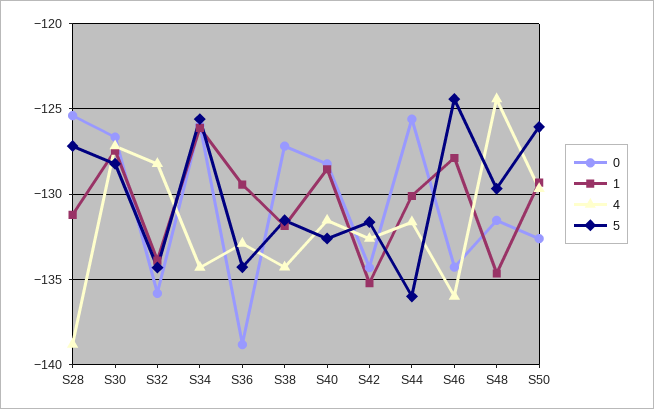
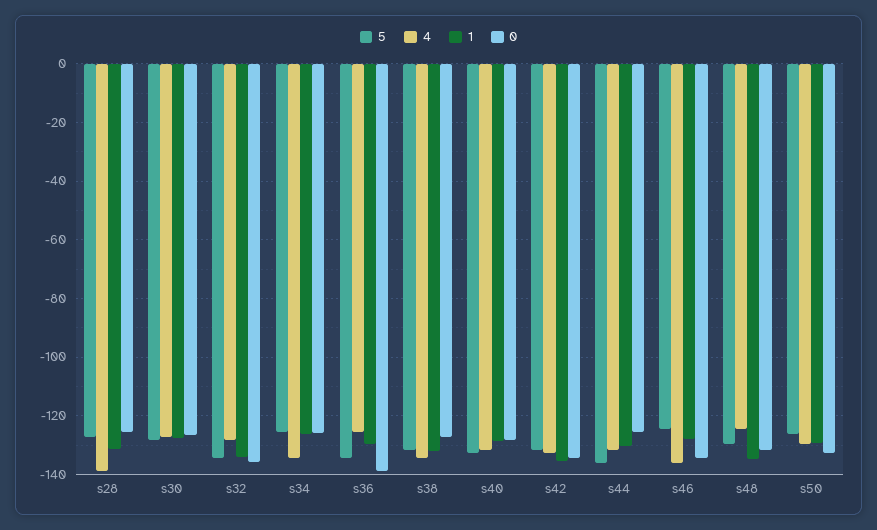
4, S36: -133 -> -125

